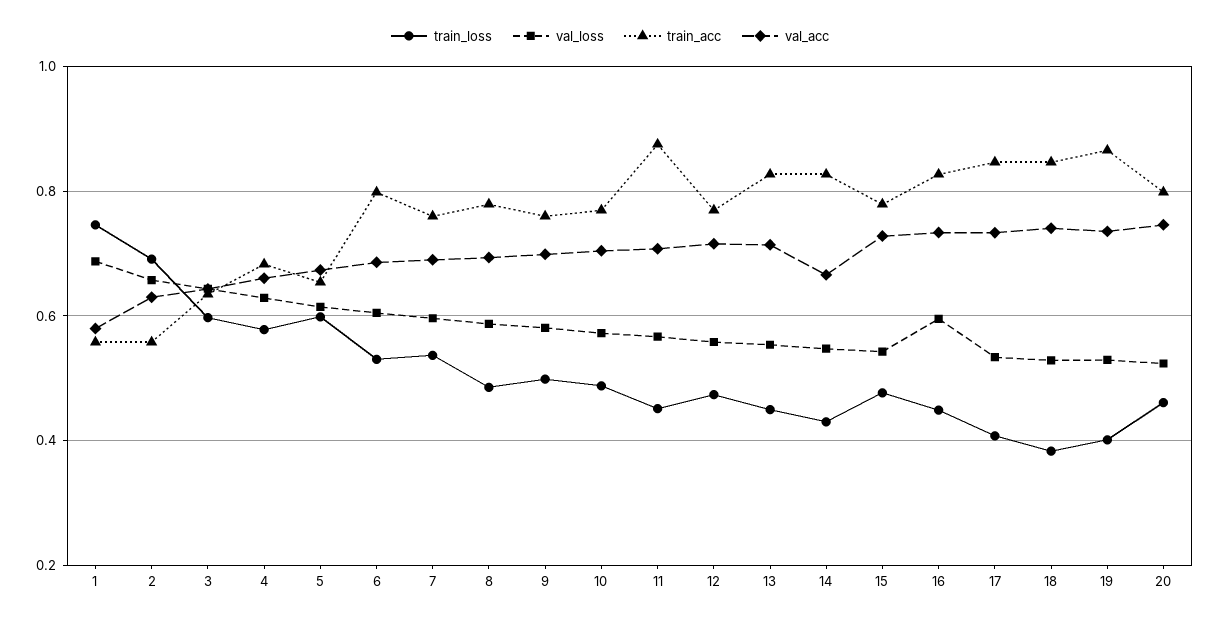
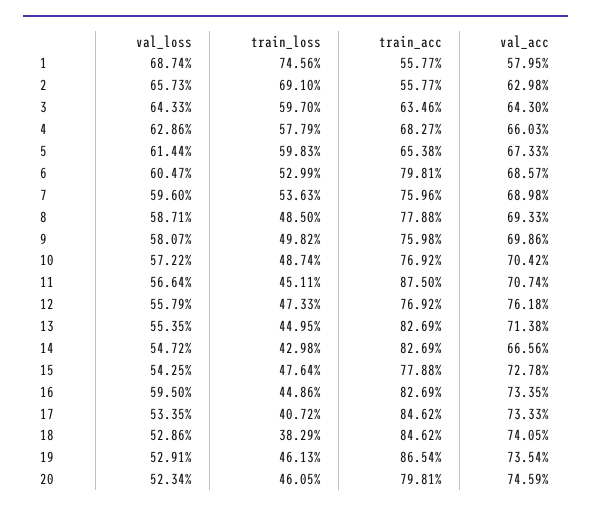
val_acc, 12: 0.72 -> 0.7618
train_loss, 19: 0.4 -> 0.4613

